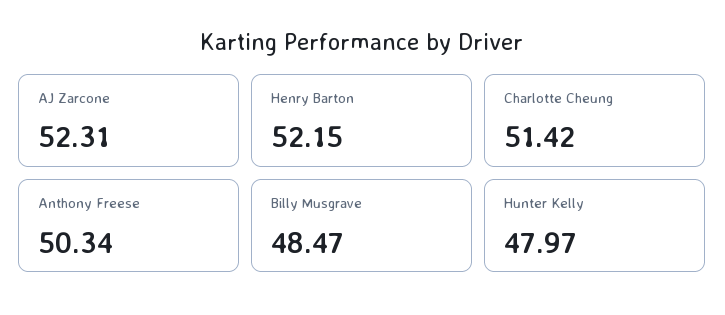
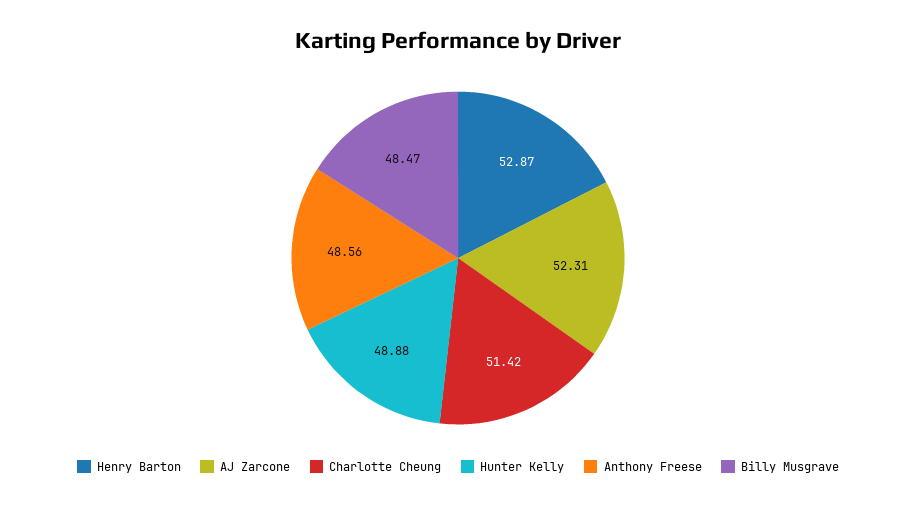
Henry Barton: 52.15 -> 52.87
Anthony Freese: 50.34 -> 48.56
Hunter Kelly: 47.97 -> 48.88

